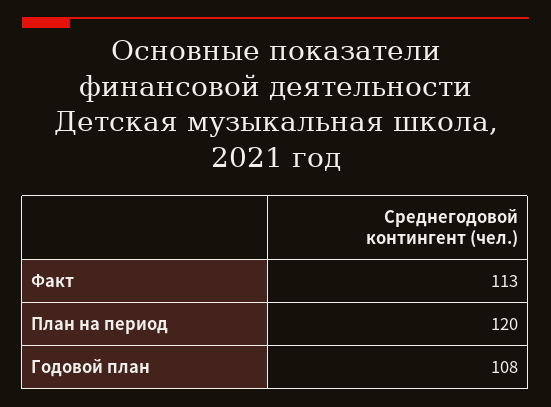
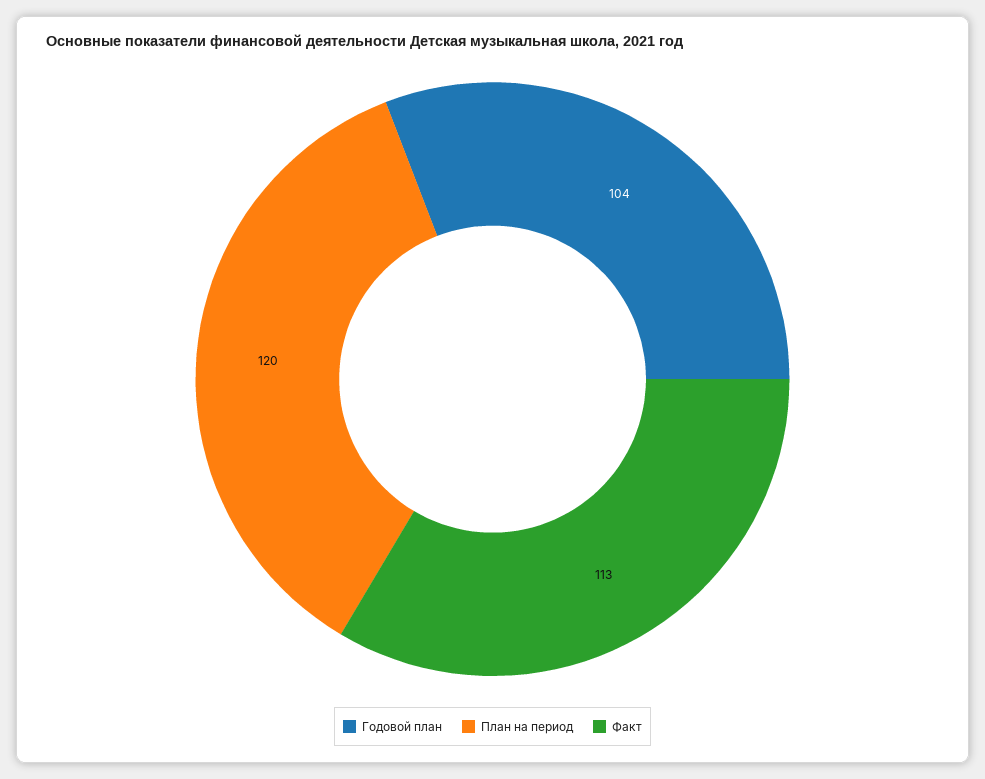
Годовой план: 108 -> 104

